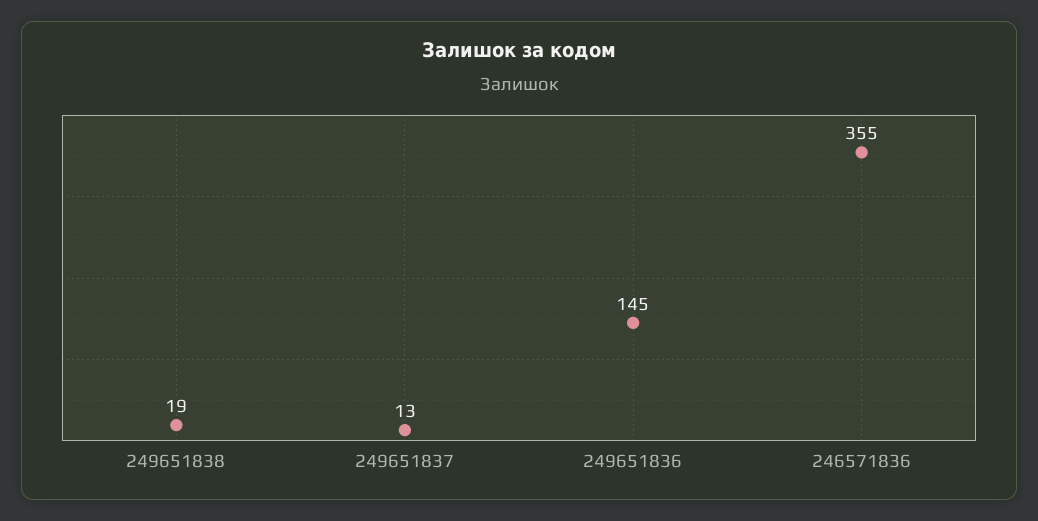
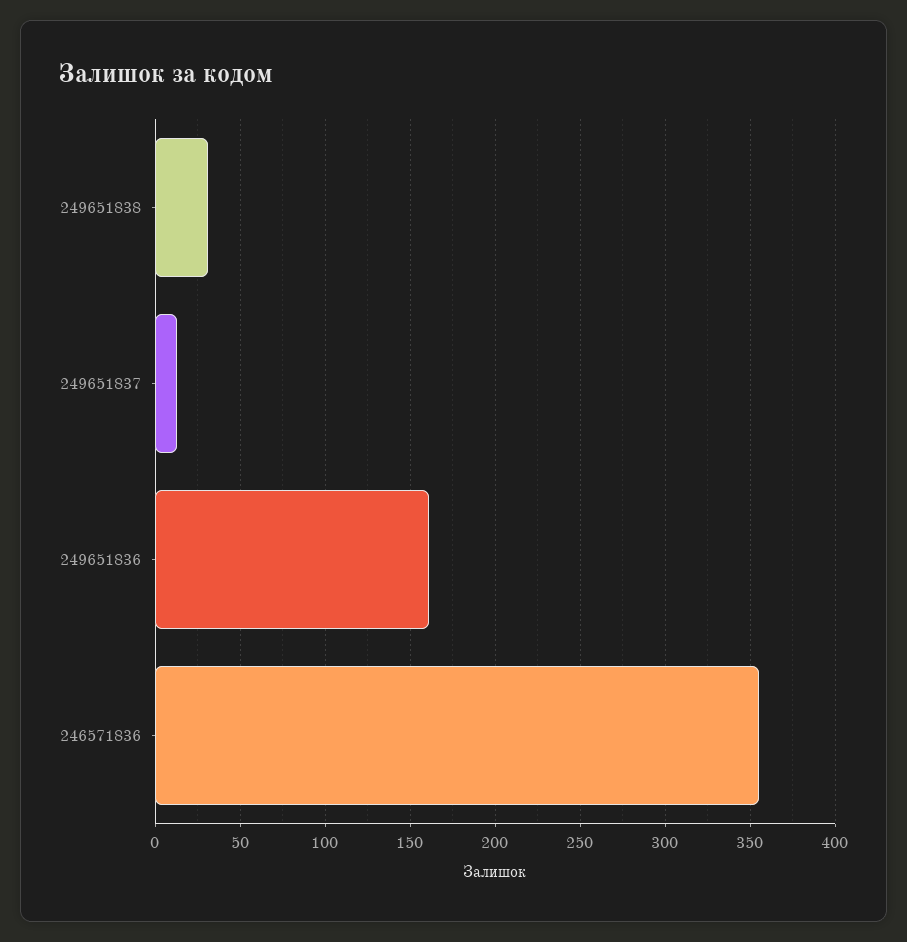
249651838: 19 -> 30
249651836: 145 -> 160

